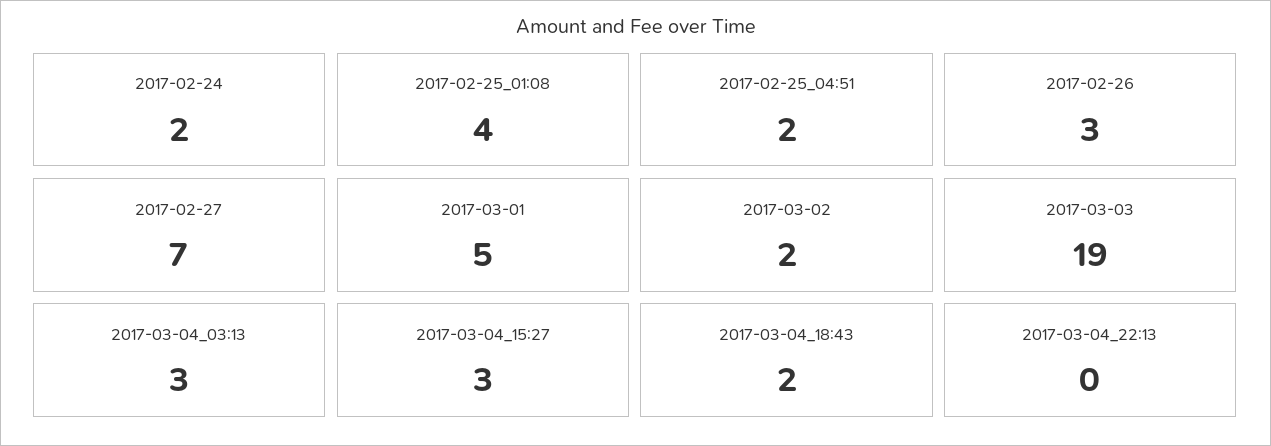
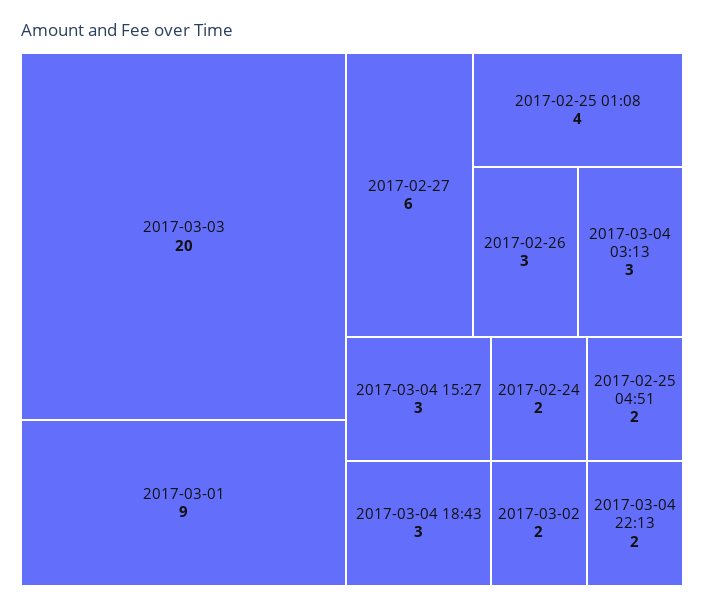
2017-02-27: 7 -> 6
2017-03-01: 5 -> 9
2017-03-03: 19 -> 20
2017-03-04_18:43: 2 -> 3
2017-03-04_22:13: 0 -> 2

